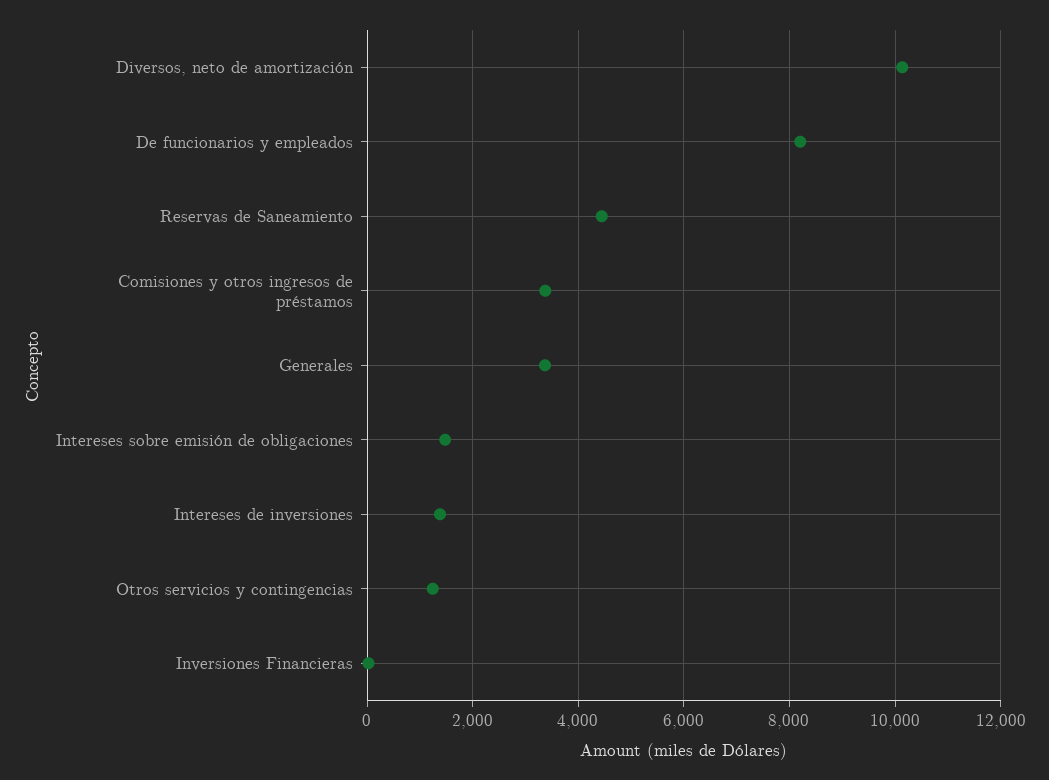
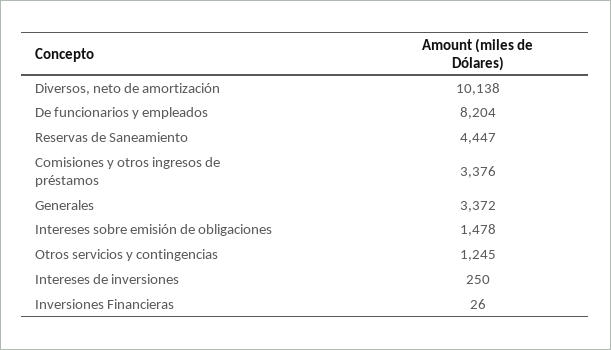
Intereses de inversiones: 1400 -> 250

